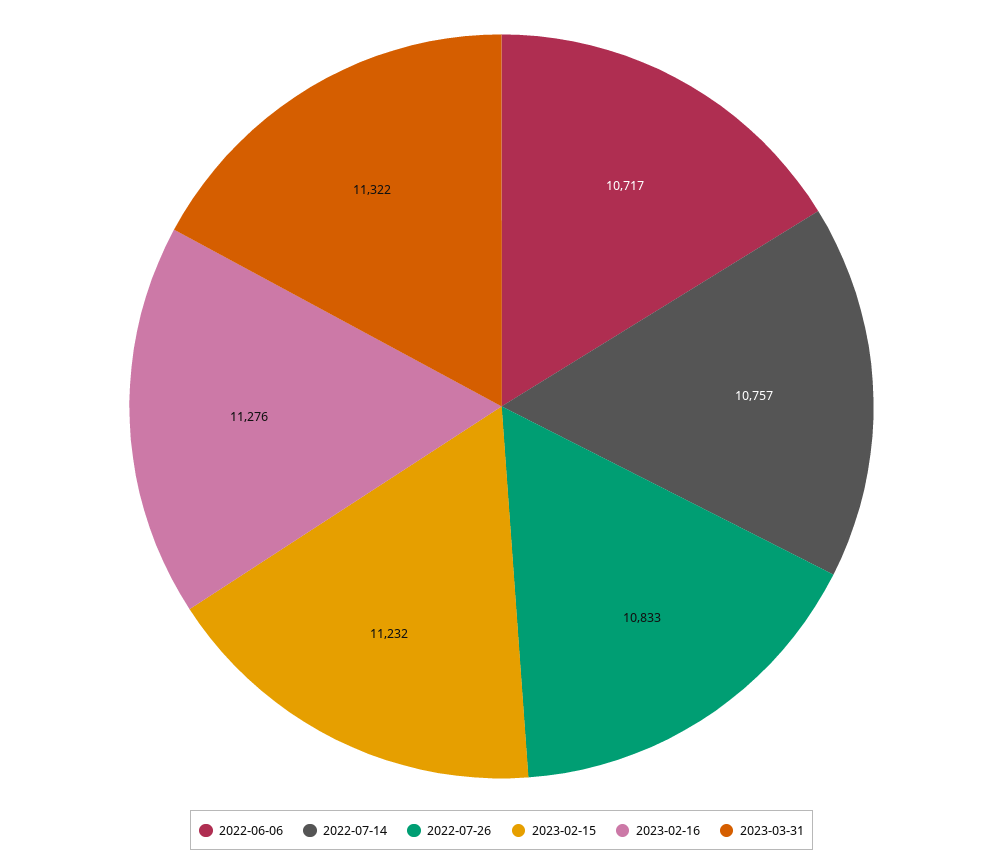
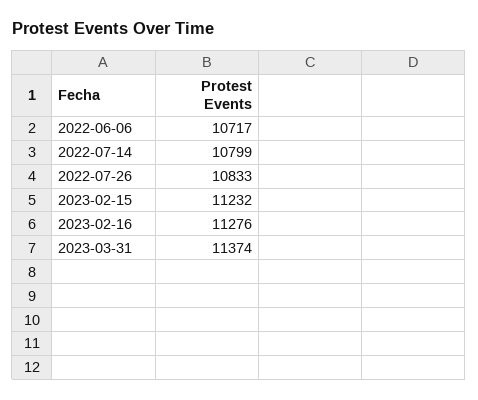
2022-07-14: 10757 -> 10799
2023-03-31: 11322 -> 11374

